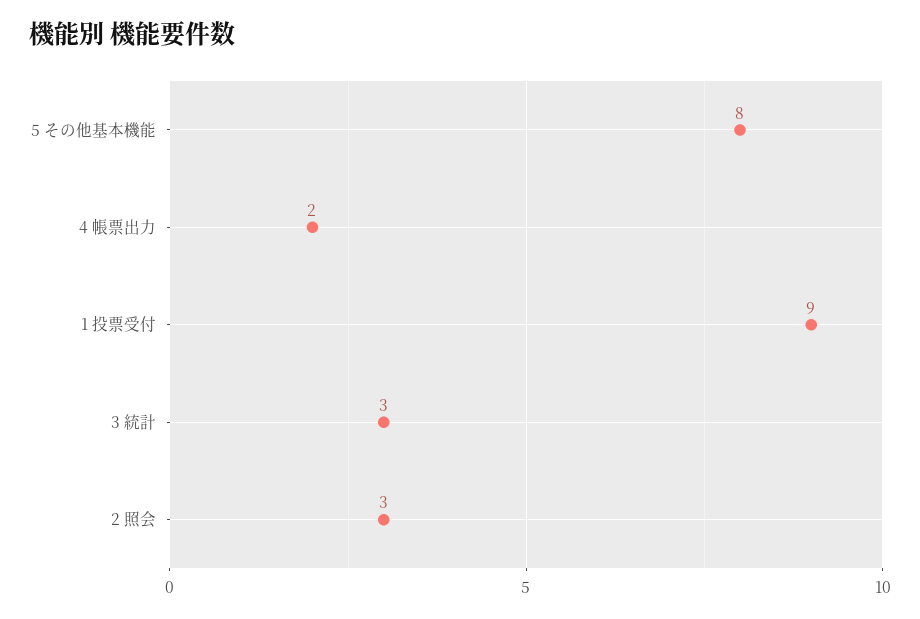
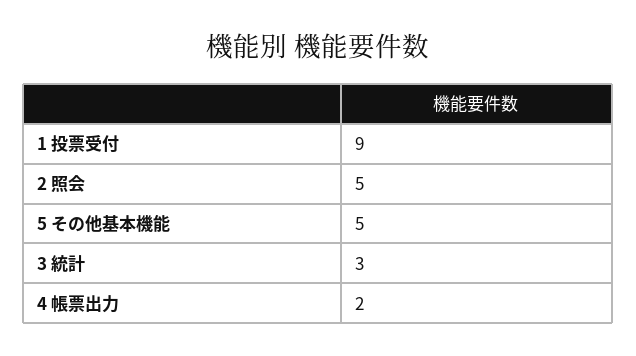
5 その他基本機能: 8 -> 5
2 照会: 3 -> 5

